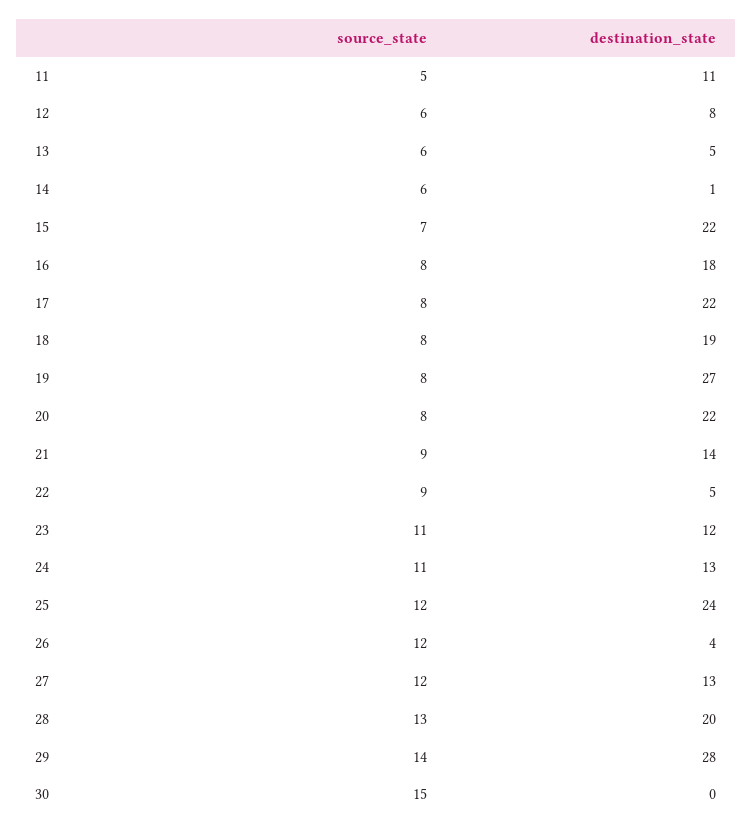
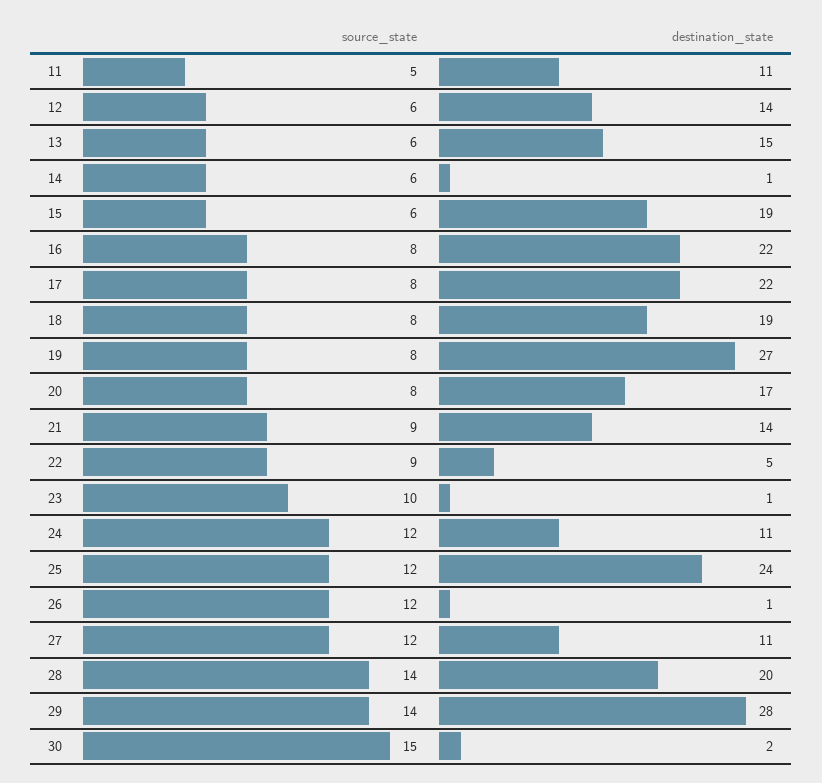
destination_state, 12: 8 -> 14
destination_state, 13: 5 -> 15
source_state, 15: 7 -> 6
destination_state, 15: 22 -> 19
destination_state, 16: 18 -> 22
destination_state, 20: 22 -> 17
source_state, 23: 11 -> 10
destination_state, 23: 12 -> 1
source_state, 24: 11 -> 12
destination_state, 24: 13 -> 11
destination_state, 26: 4 -> 1
destination_state, 27: 13 -> 11
source_state, 28: 13 -> 14
destination_state, 30: 0 -> 2

